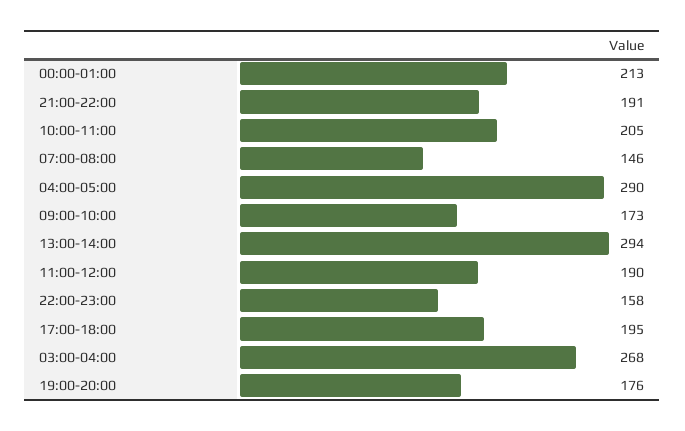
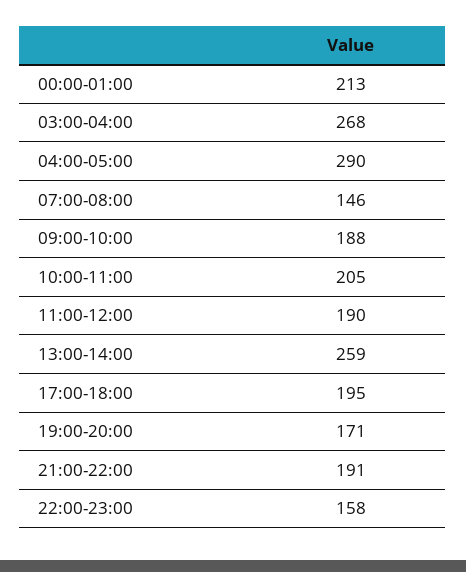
09:00-10:00: 173 -> 188
13:00-14:00: 294 -> 259
19:00-20:00: 176 -> 171

